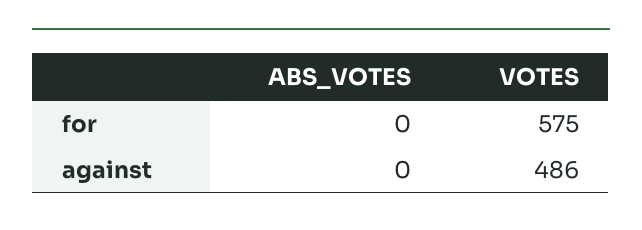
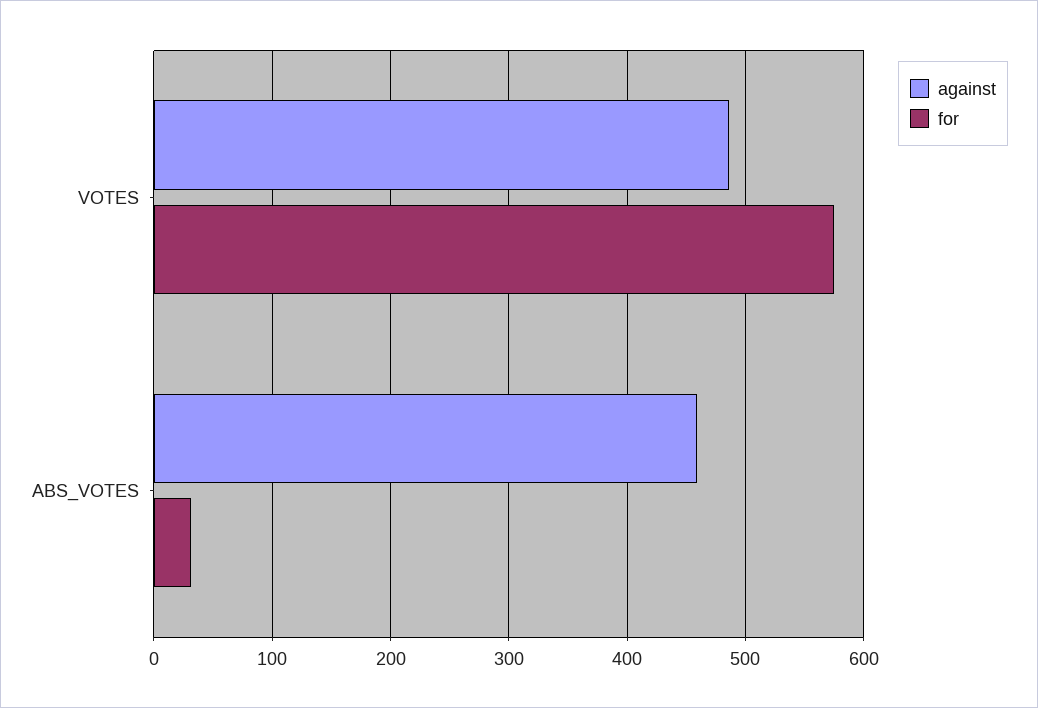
for, ABS_VOTES: 0 -> 30
against, ABS_VOTES: 0 -> 460

